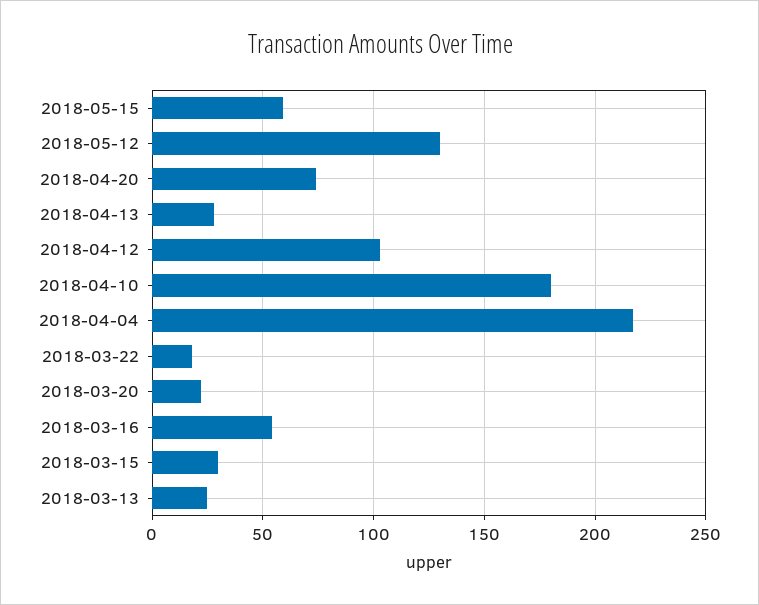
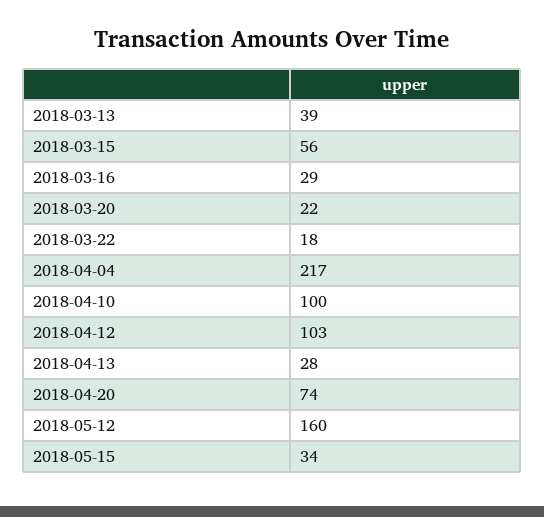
2018-05-15: 60 -> 34
2018-05-12: 130 -> 160
2018-04-10: 180 -> 100
2018-03-16: 55 -> 29
2018-03-15: 30 -> 56
2018-03-13: 25 -> 39

